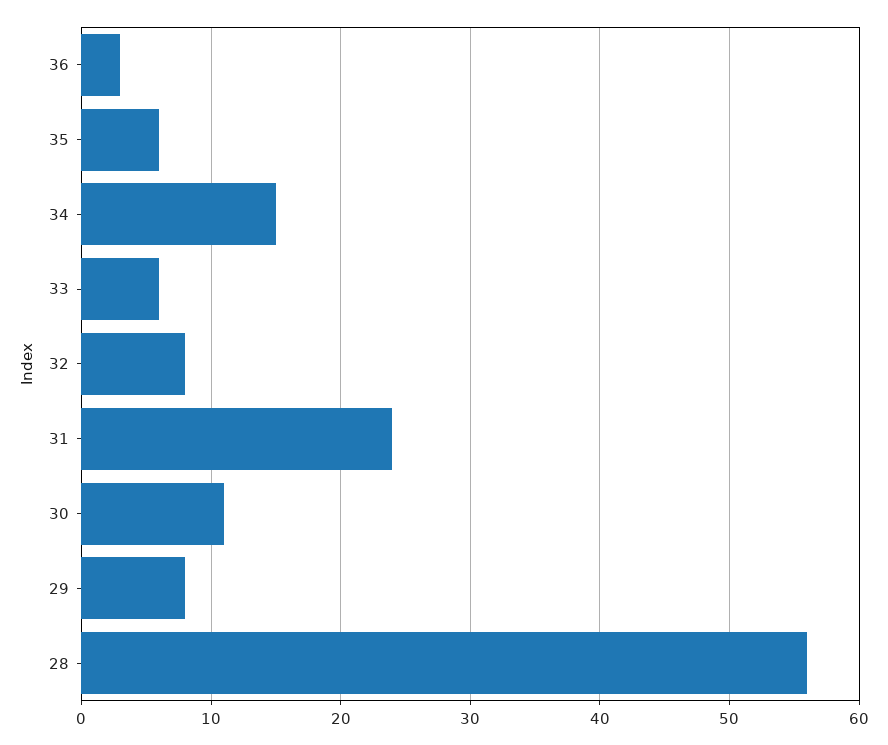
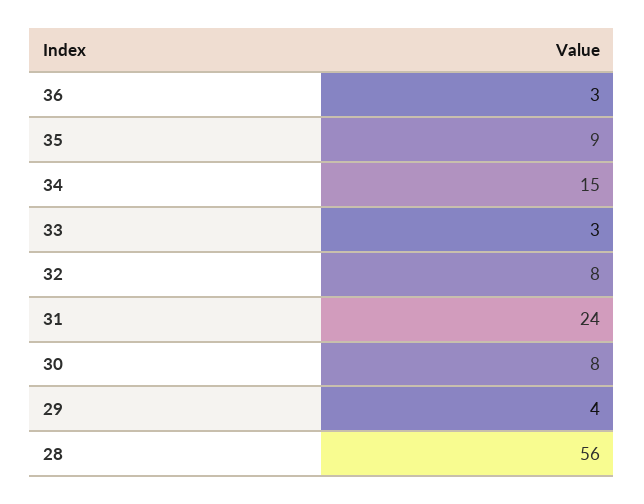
35: 6 -> 9
33: 6 -> 3
30: 11 -> 8
29: 8 -> 4

